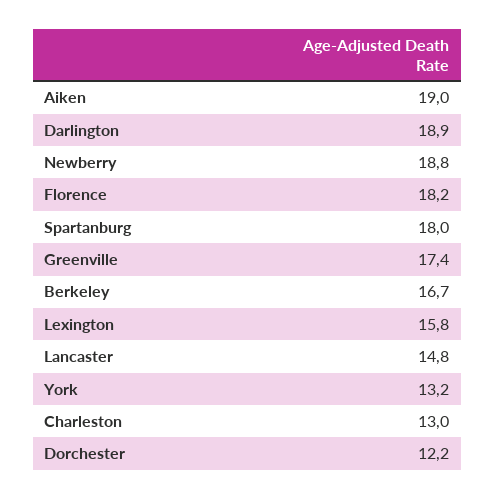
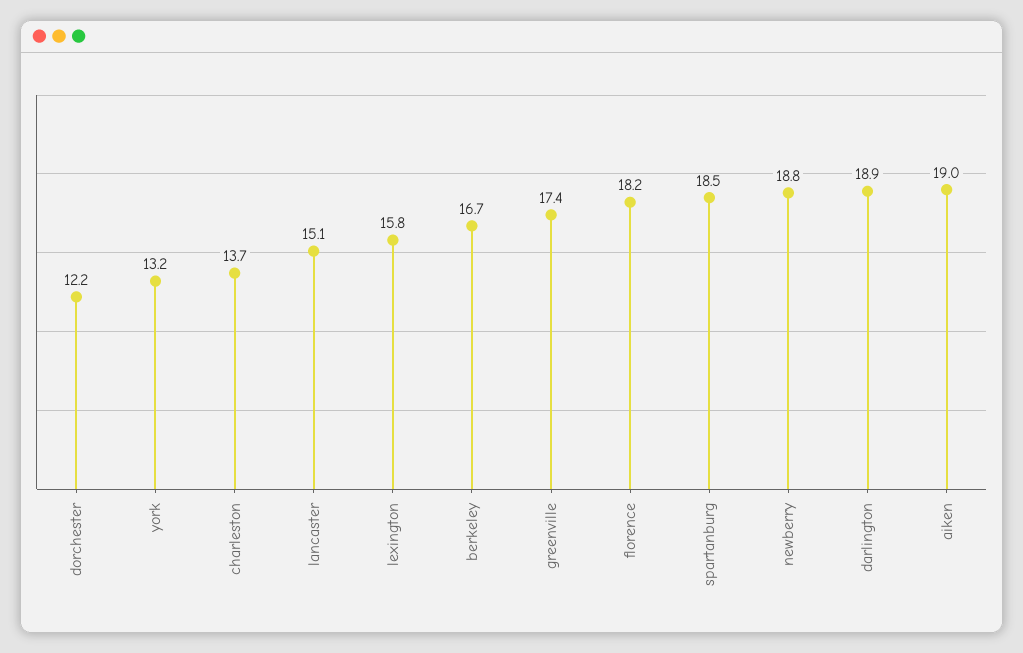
Spartanburg: 18 -> 18.5
Lancaster: 14.8 -> 15.1
Charleston: 13 -> 13.7

